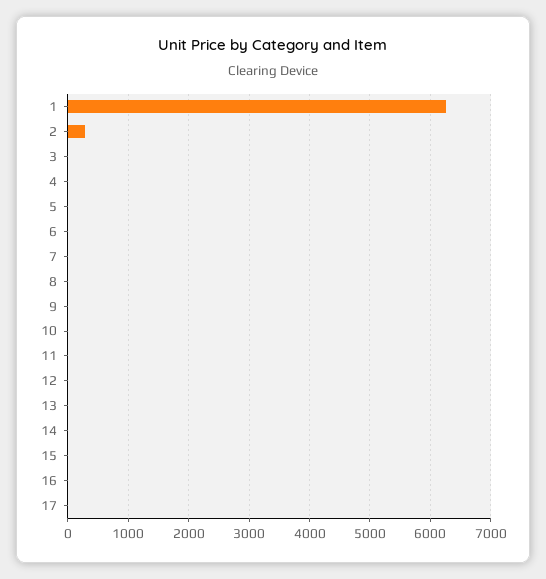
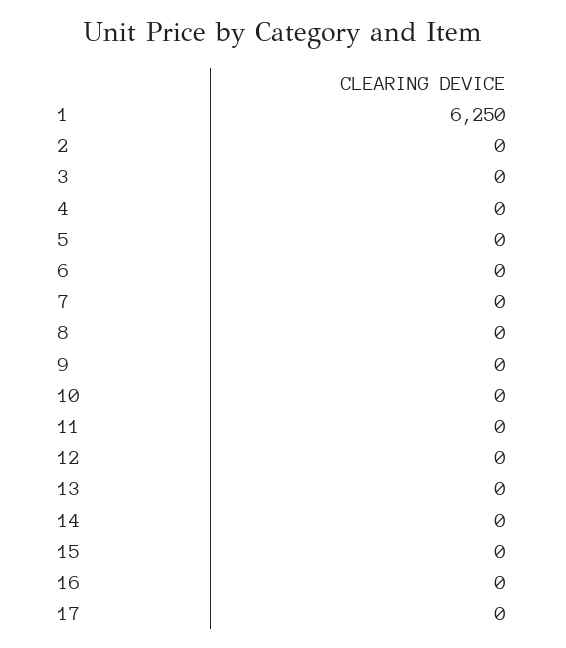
2: 300 -> 0

